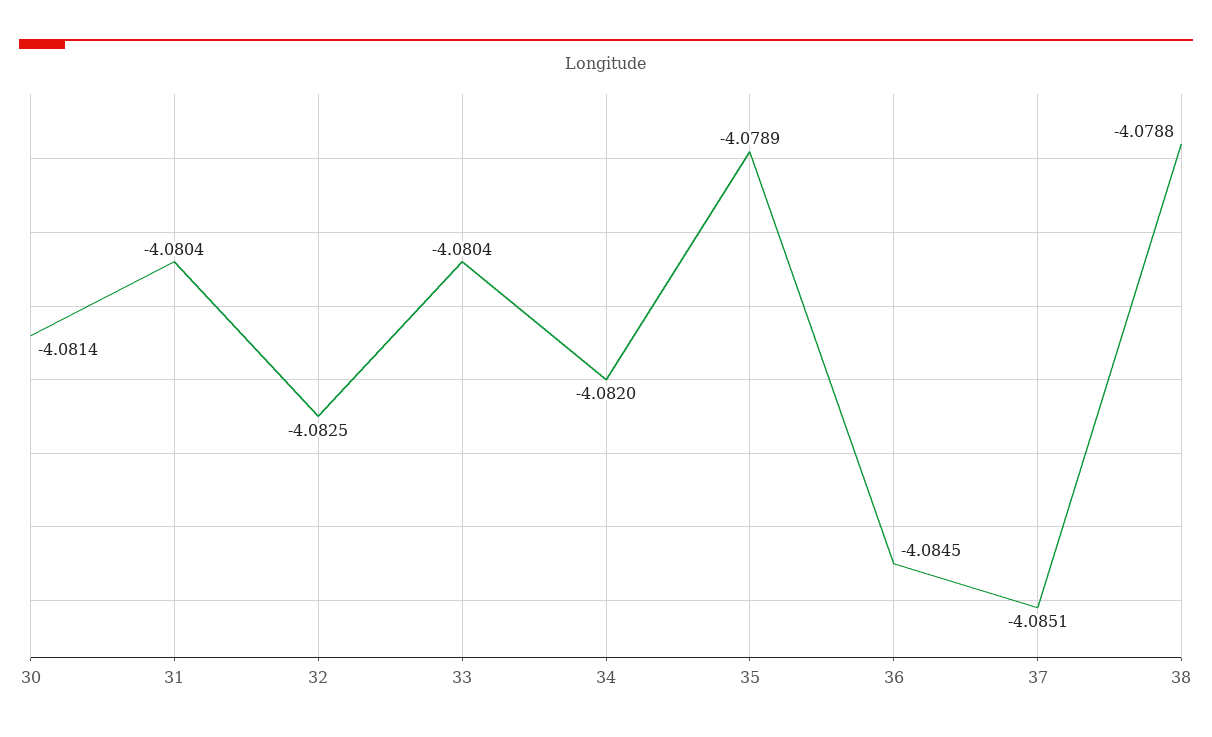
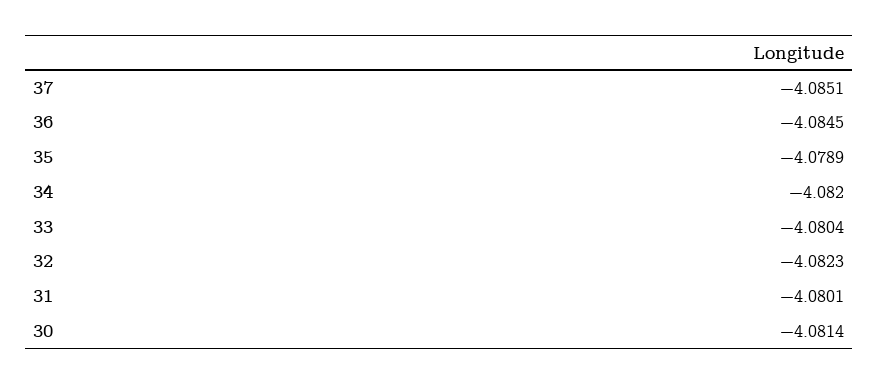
31: -4.0804 -> -4.0801
32: -4.0825 -> -4.0823
38: -4.0788 -> none

